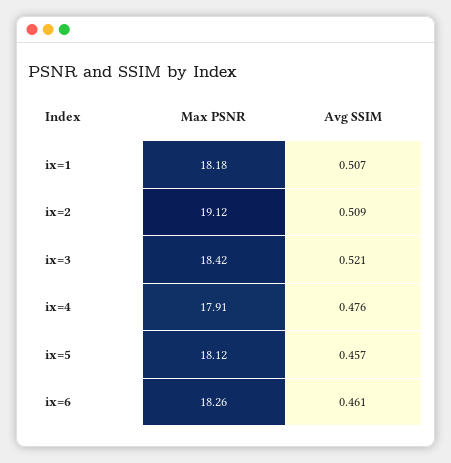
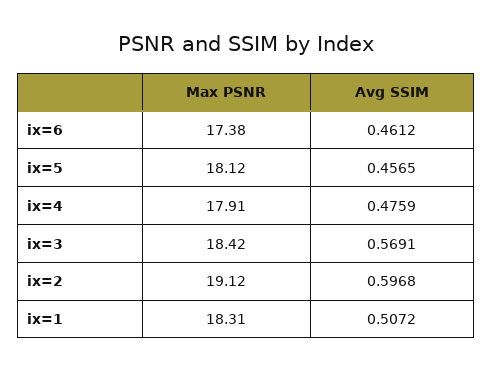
Max PSNR, ix=1: 18.18 -> 18.31
Avg SSIM, ix=2: 0.509 -> 0.5968
Avg SSIM, ix=3: 0.521 -> 0.5691
Max PSNR, ix=6: 18.26 -> 17.38

